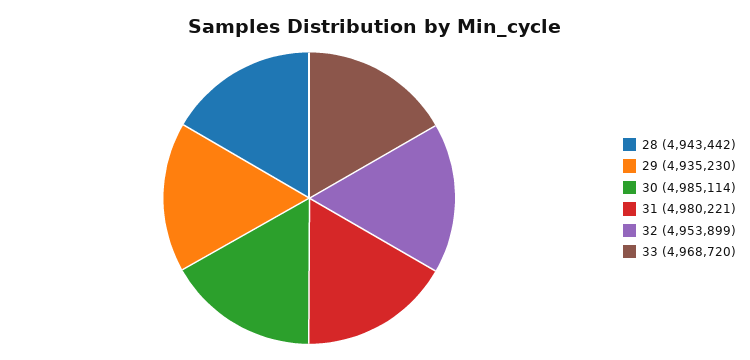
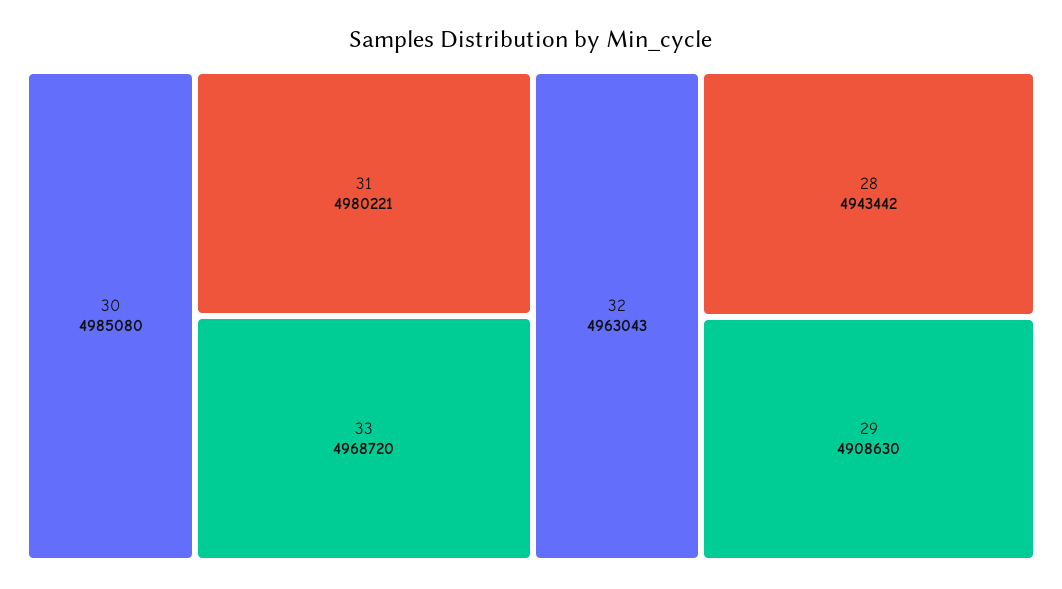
29: 4935230 -> 4908630
30: 4985114 -> 4985080
32: 4953899 -> 4963043

